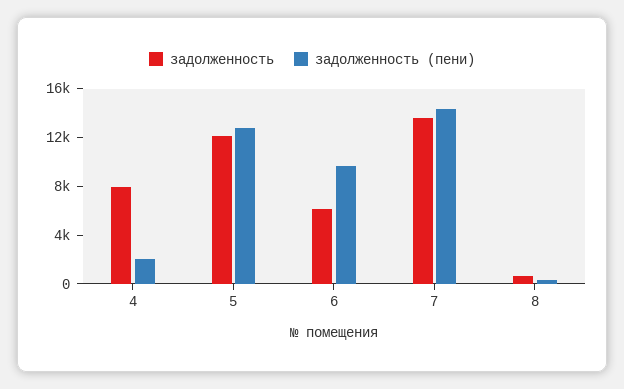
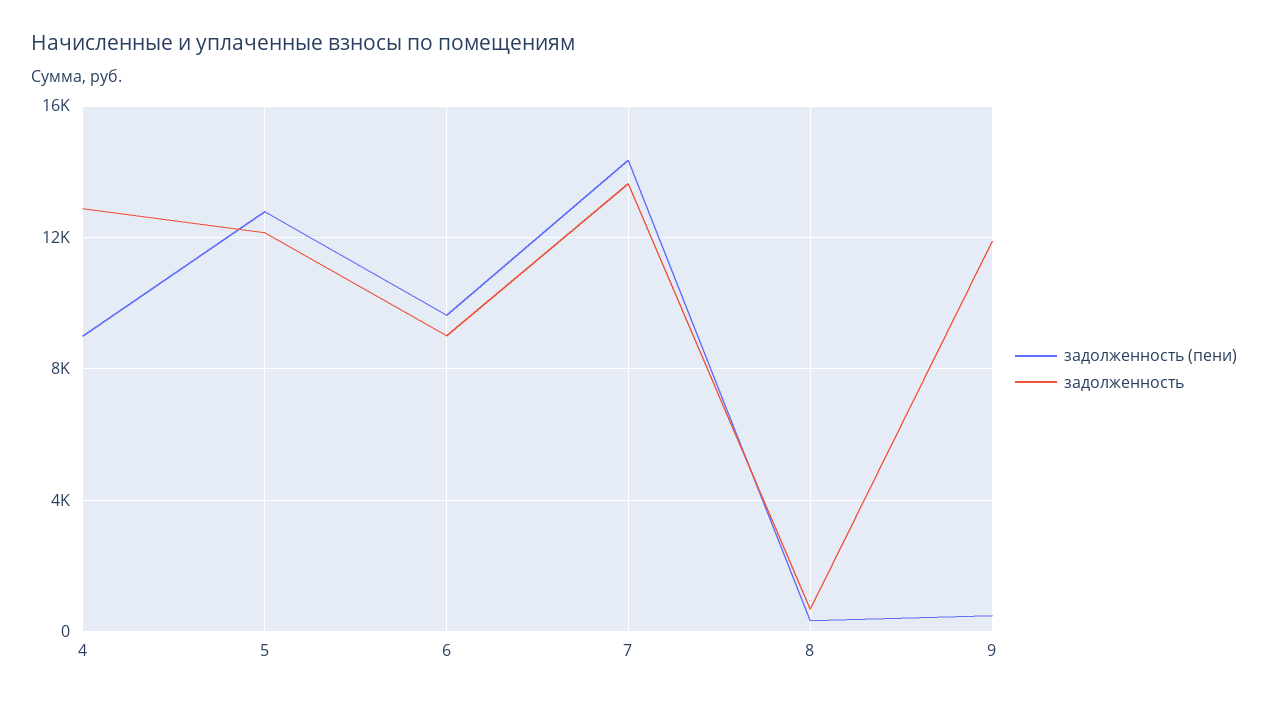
задолженность, 4: 8000 -> 13000
задолженность (пени), 4: 2000 -> 9000
задолженность, 6: 6000 -> 9000
задолженность (пени), 9: none -> 500
задолженность, 9: none -> 12000

